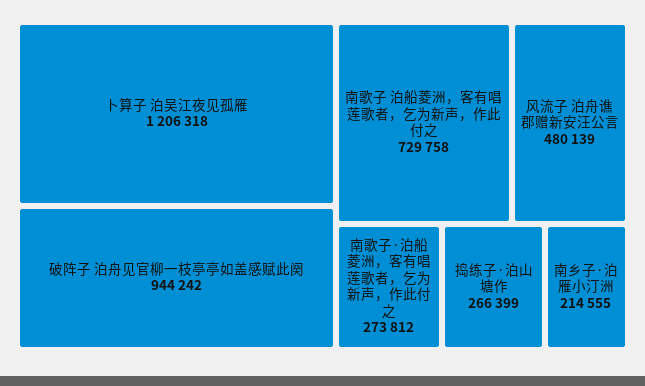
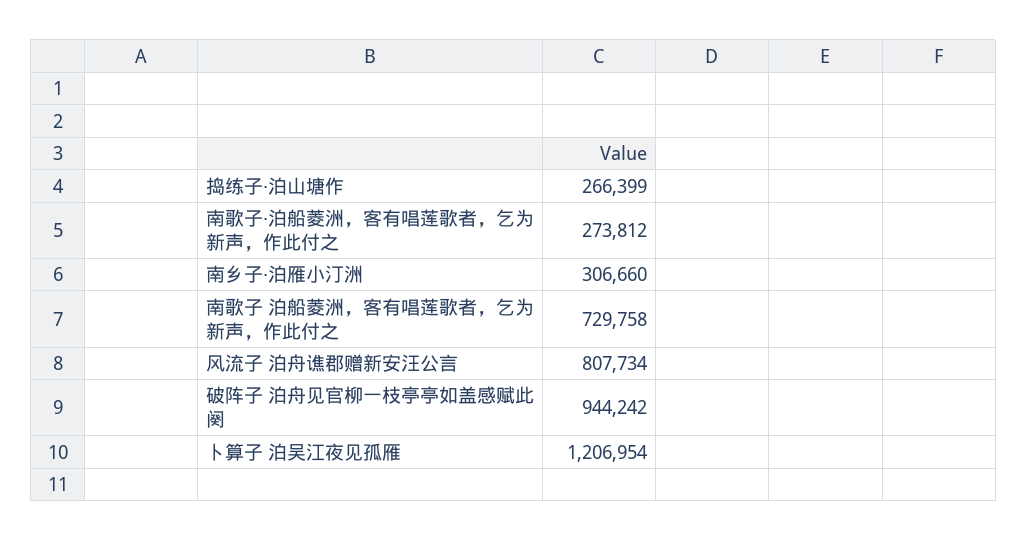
卜算子 泊吴江夜见孤雁: 1206318 -> 1206954
风流子 泊舟谯郡赠新安汪公言: 480139 -> 807734
南乡子·泊雁小汀洲: 214555 -> 306660

